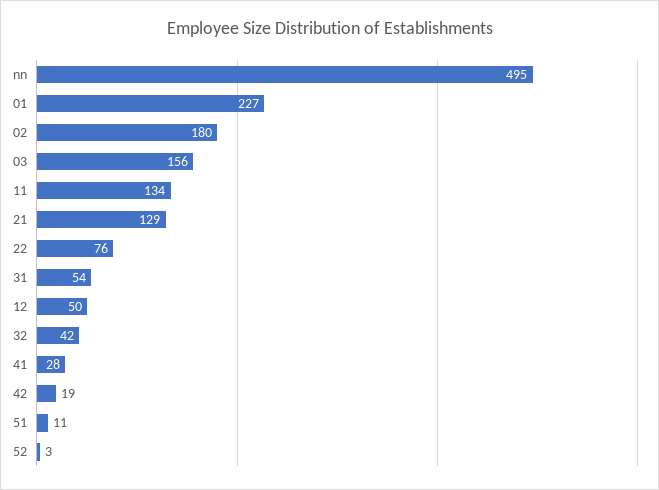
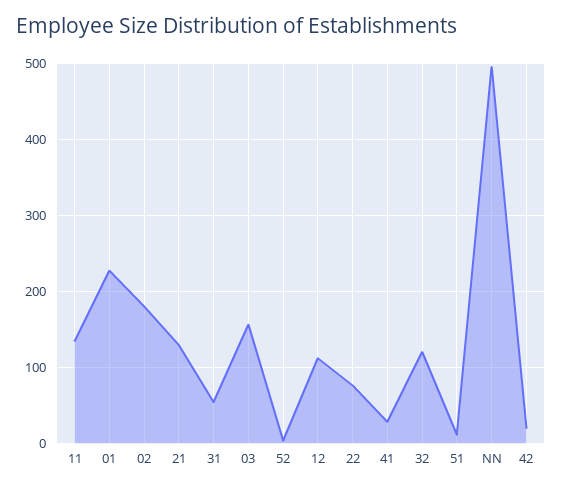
12: 50 -> 110
32: 42 -> 120

